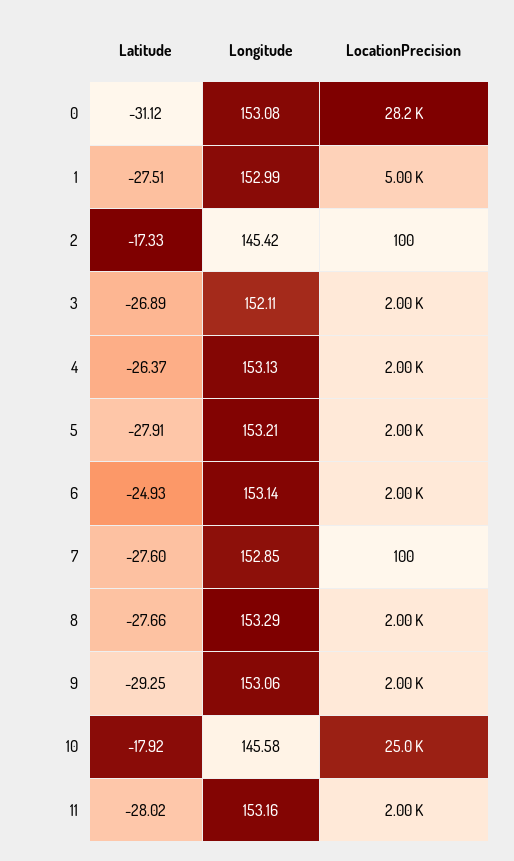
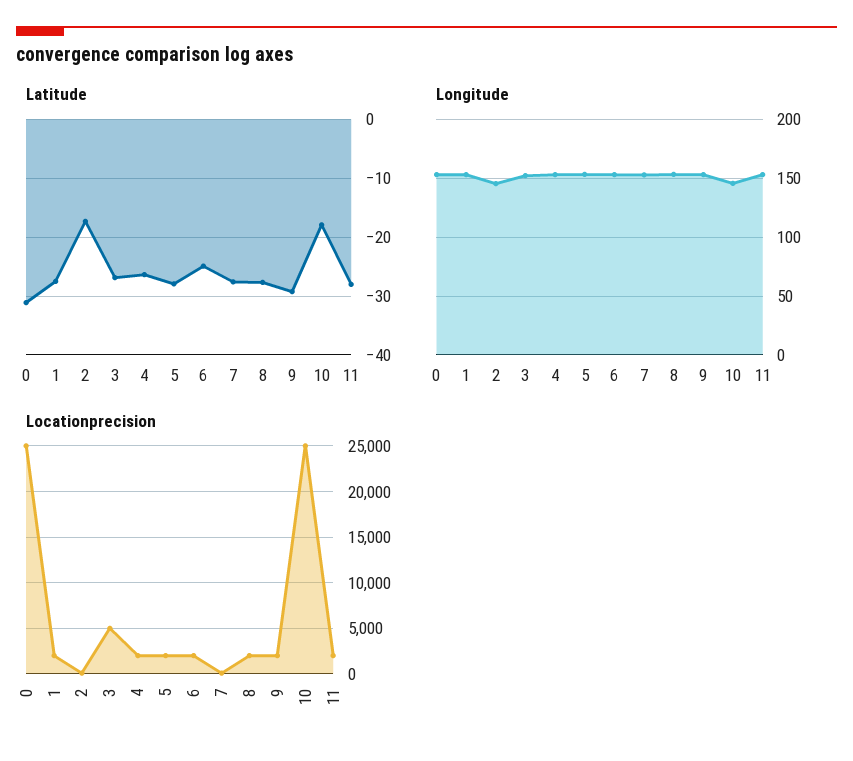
LocationPrecision, 0: 28200 -> 25000
LocationPrecision, 1: 5000 -> 2000
LocationPrecision, 3: 2000 -> 5000

